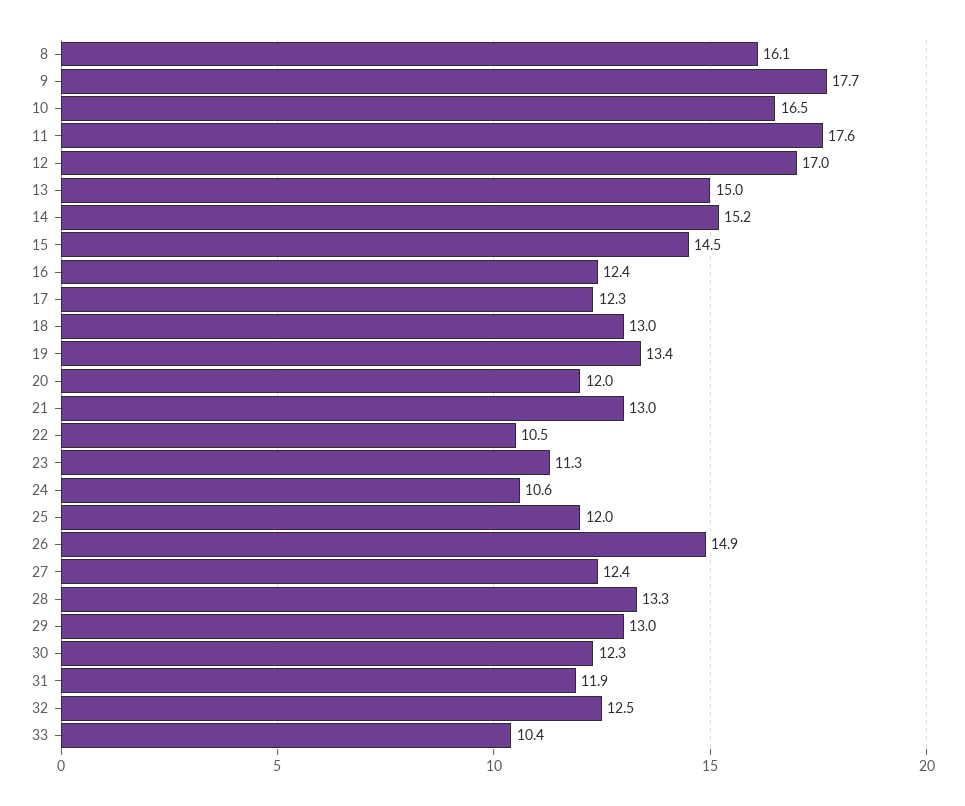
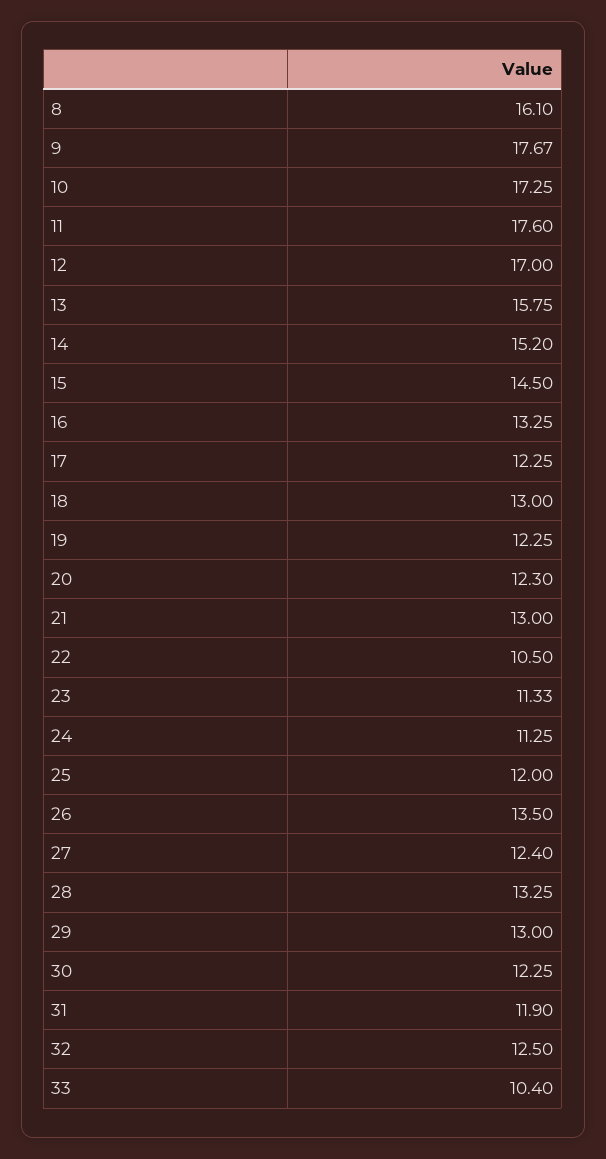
10: 16.5 -> 17.25
13: 15 -> 15.75
16: 12.4 -> 13.25
19: 13.4 -> 12.25
20: 12 -> 12.3
24: 10.6 -> 11.25
26: 14.9 -> 13.5

